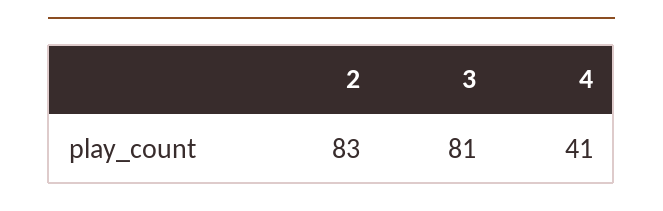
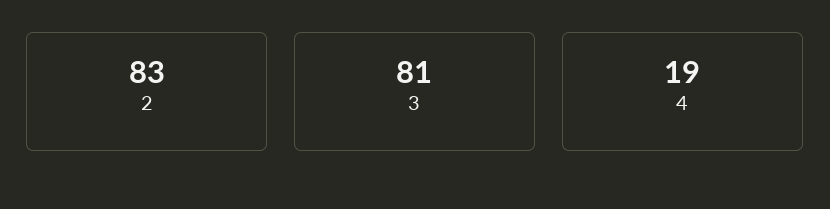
4: 41 -> 19

